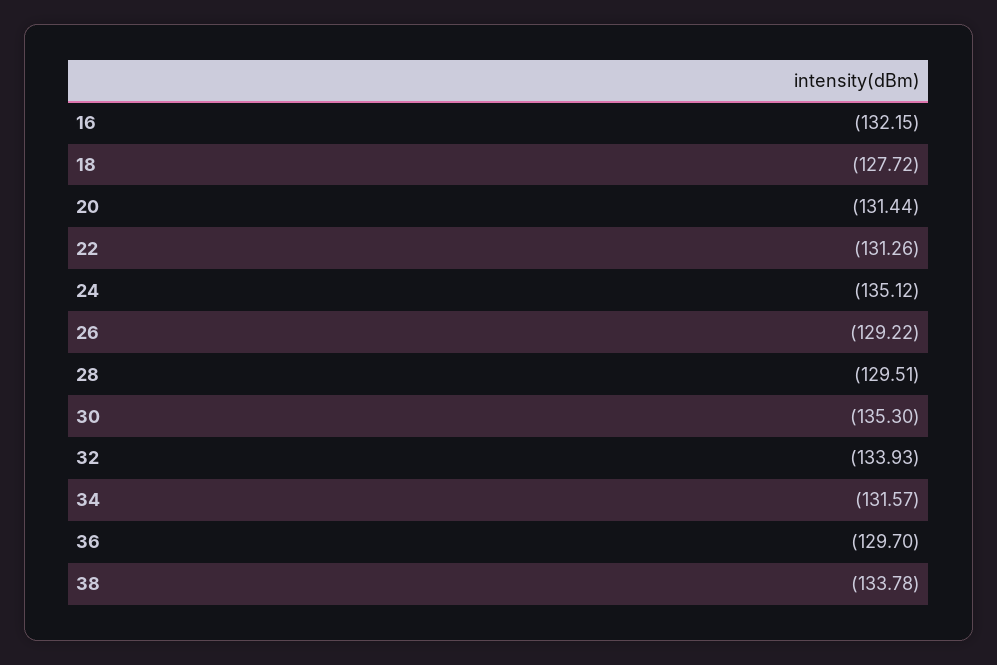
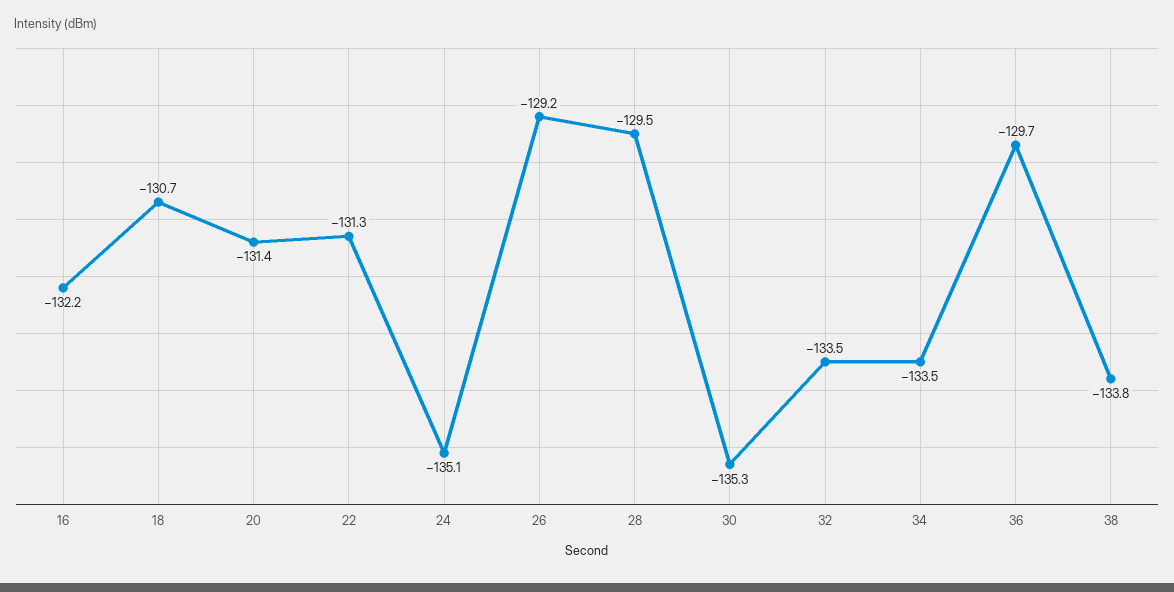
18: -127.72 -> -130.7
32: -133.93 -> -133.5
34: -131.57 -> -133.5

